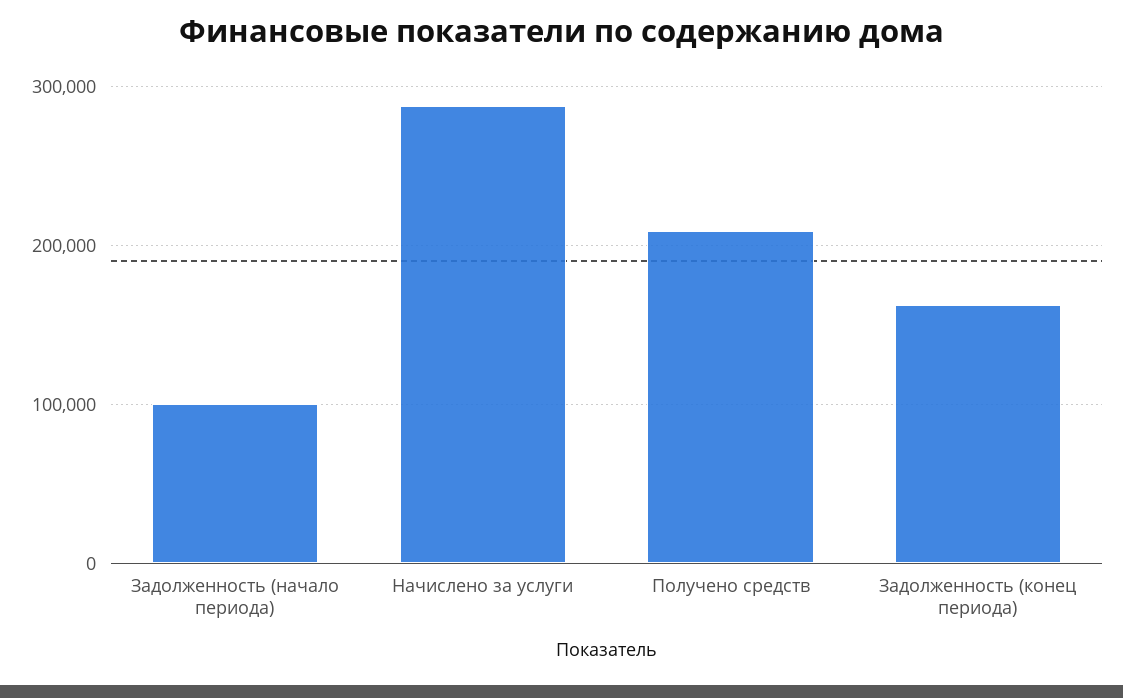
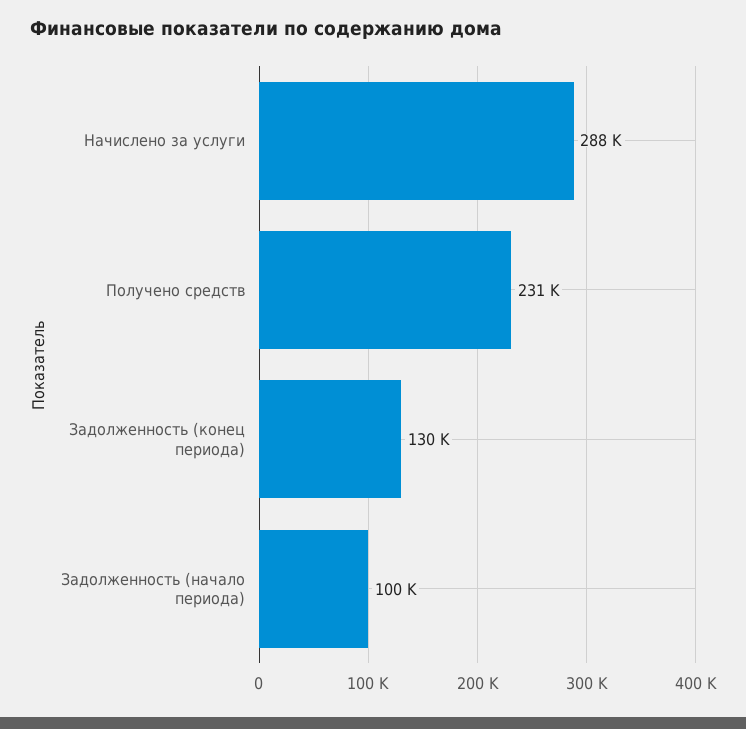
Получено средств: 210000 -> 231000
Задолженность (конец периода): 160000 -> 130000

